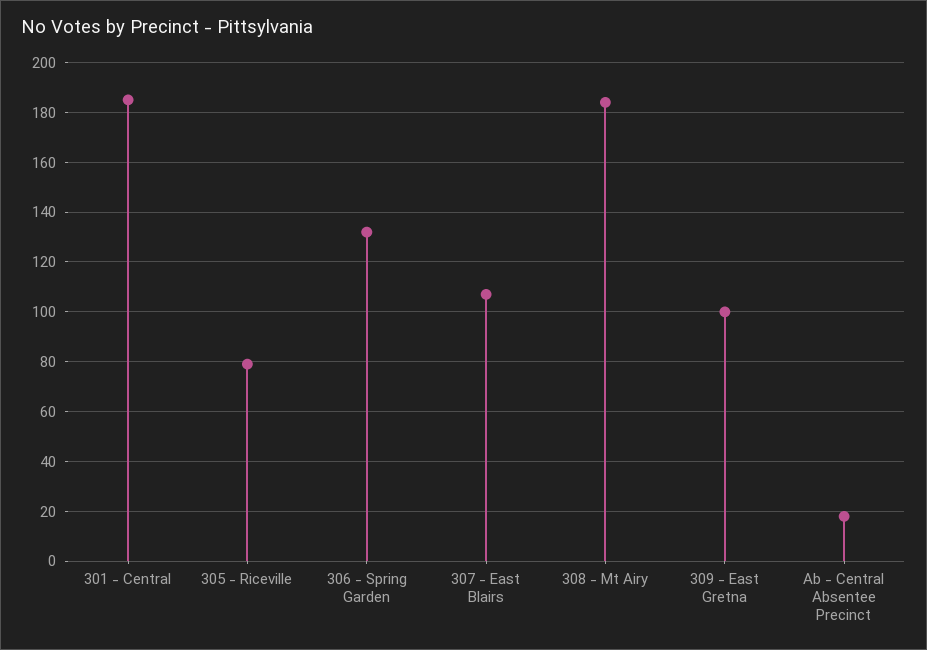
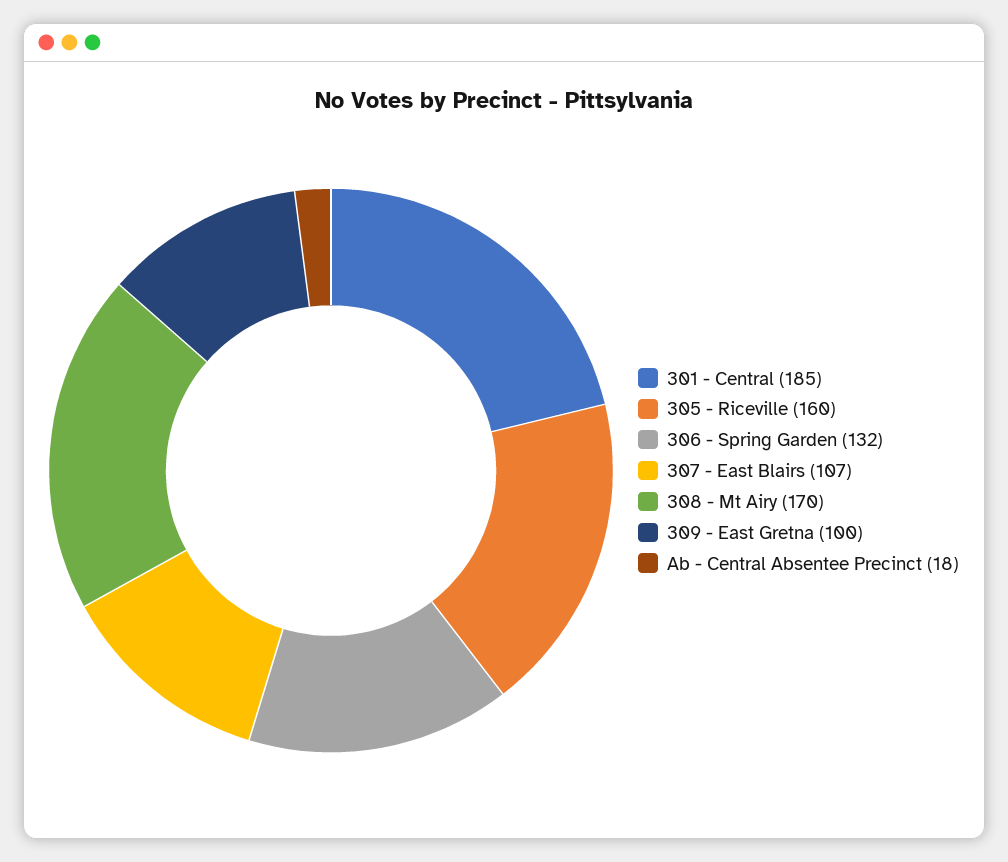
305 - Riceville: 80 -> 160
308 - Mt Airy: 185 -> 170

